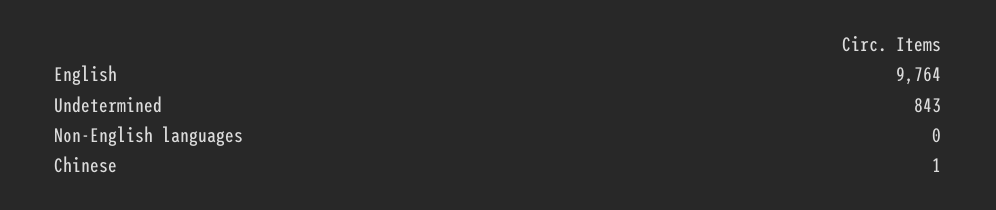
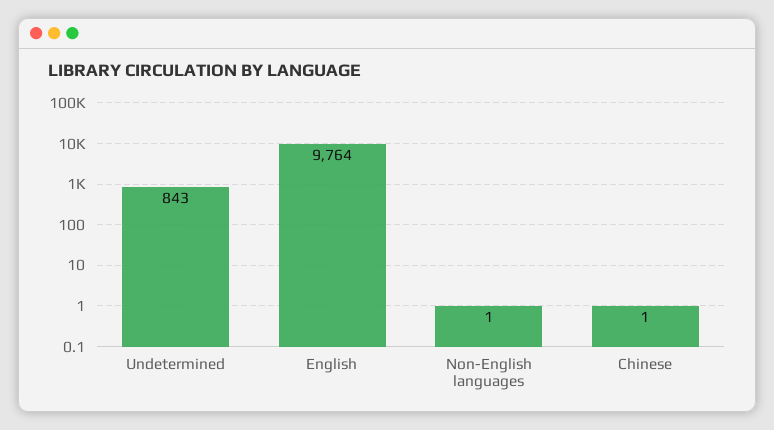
Non-English languages: 0 -> 1

